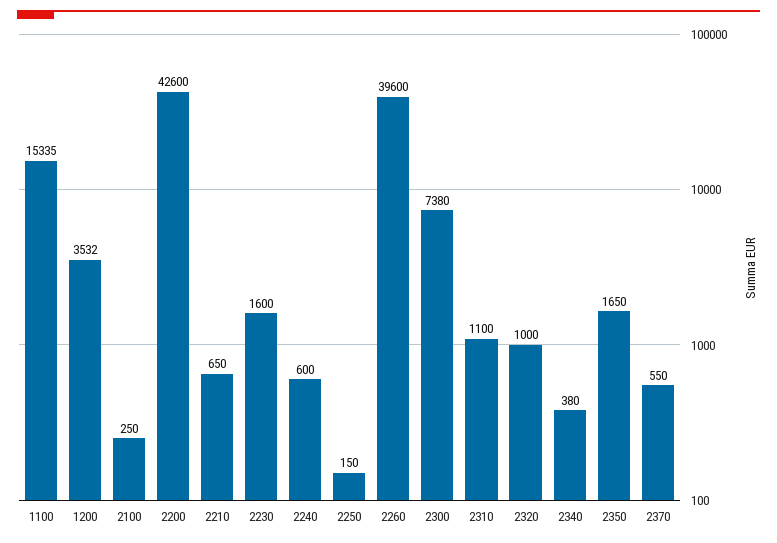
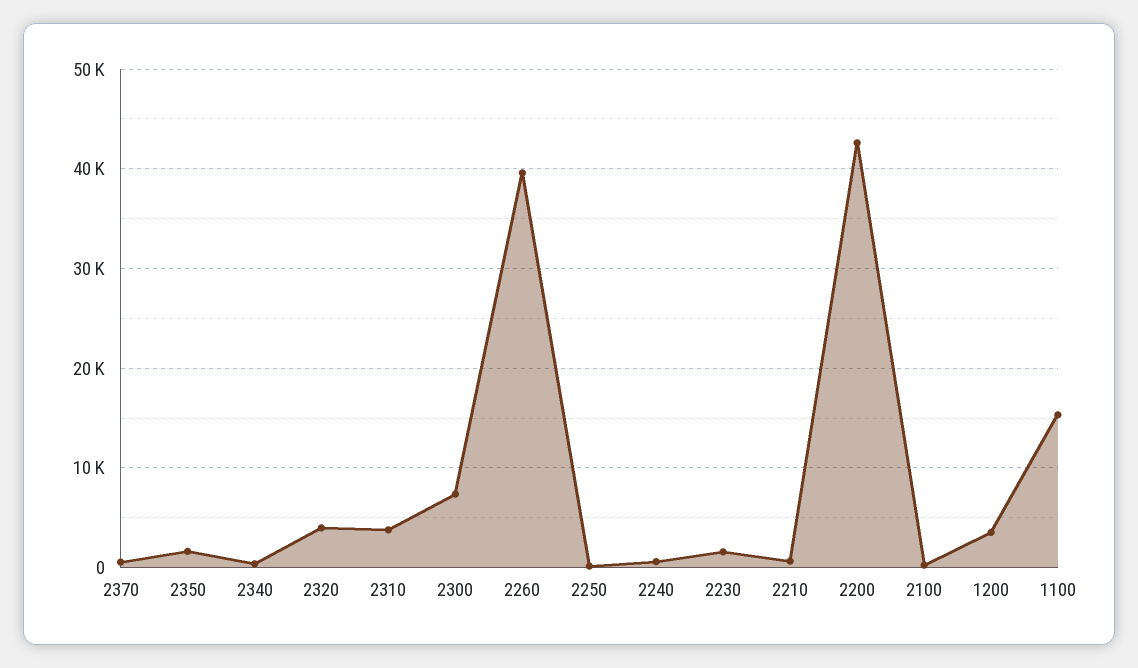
2310: 1100 -> 4000
2320: 1000 -> 4000

